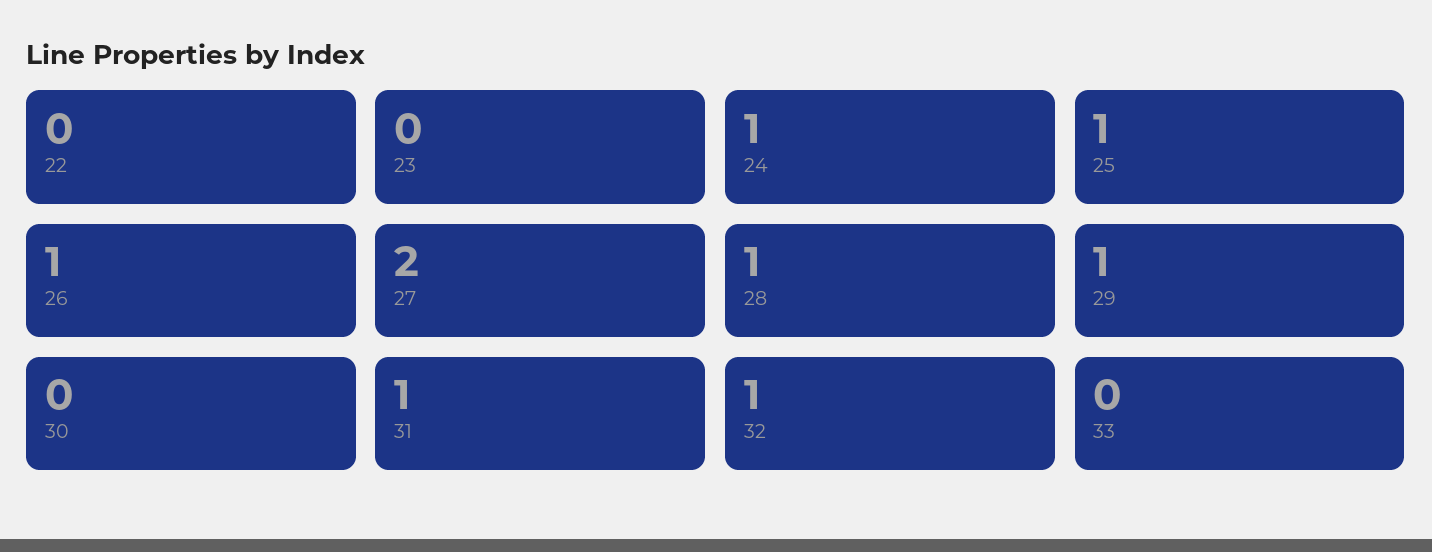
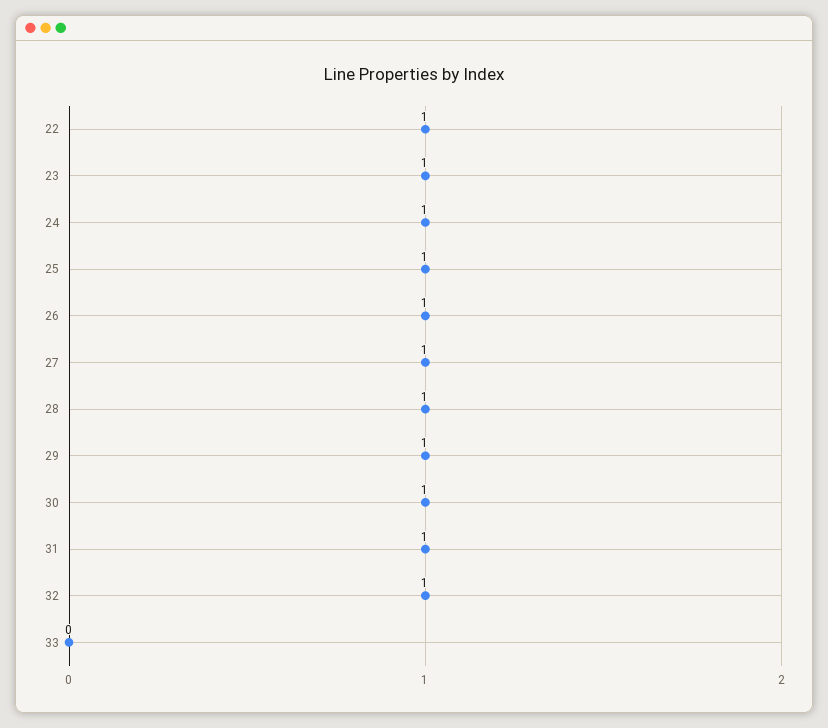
22: 0 -> 1
23: 0 -> 1
27: 2 -> 1
30: 0 -> 1

